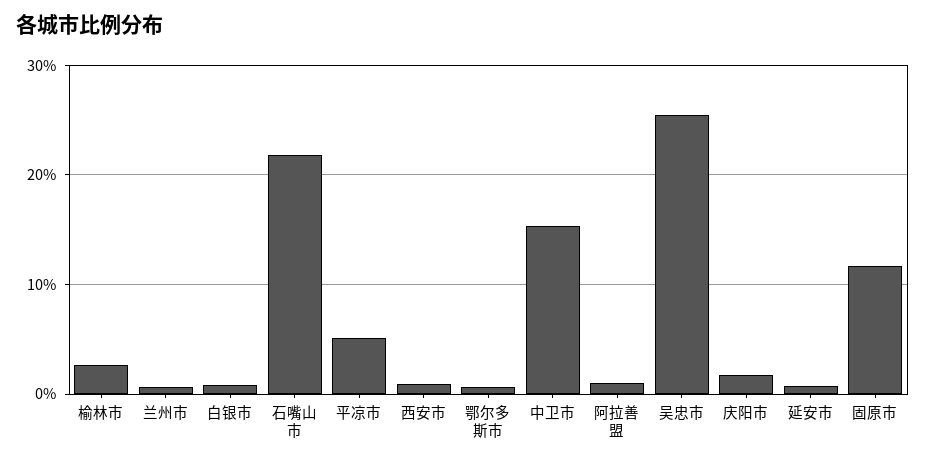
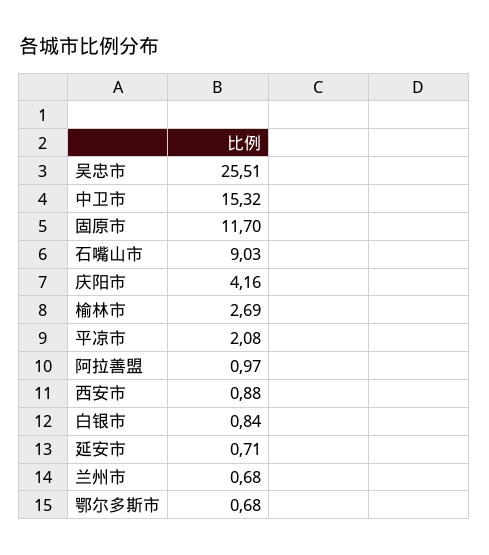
石嘴山市: 22 -> 9.03
平凉市: 5 -> 2.08
庆阳市: 2 -> 4.16

